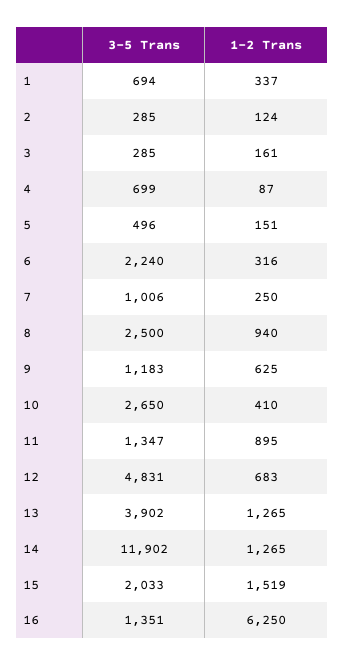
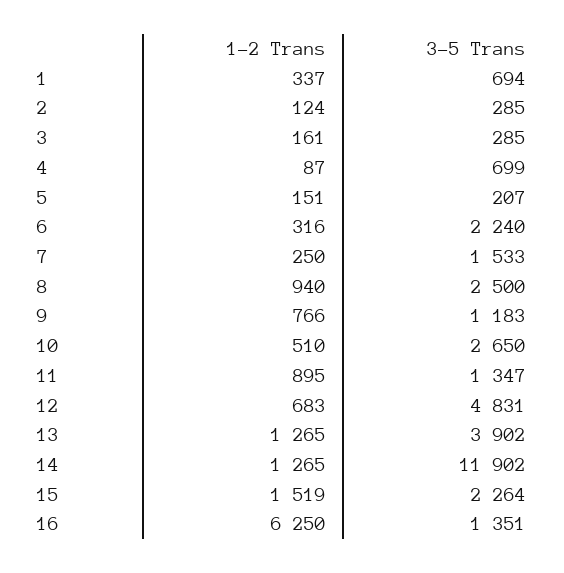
3-5 Trans, 5: 496 -> 207
3-5 Trans, 7: 1006 -> 1533
1-2 Trans, 9: 625 -> 766
1-2 Trans, 10: 410 -> 510
3-5 Trans, 15: 2033 -> 2264

